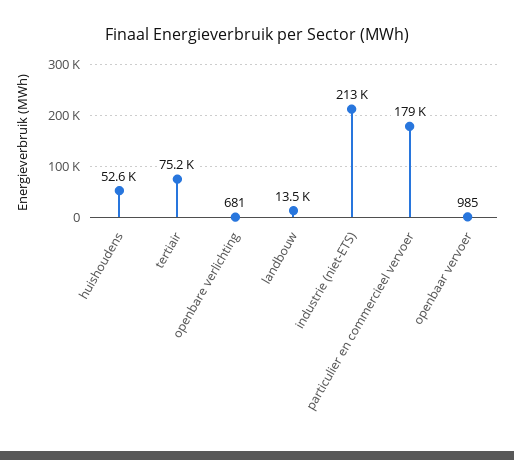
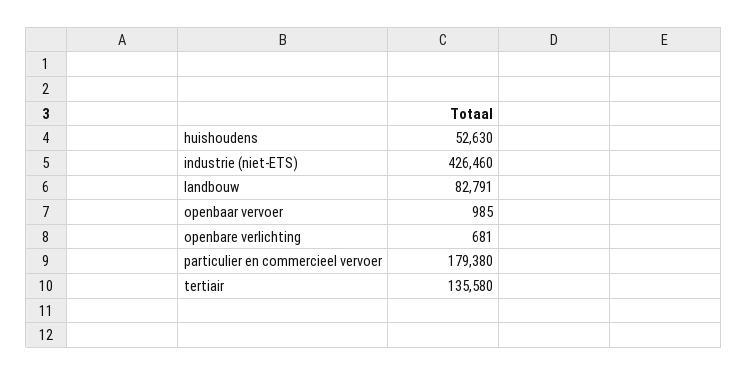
tertiair: 75200 -> 135580
landbouw: 13500 -> 82791
industrie (niet-ETS): 213000 -> 426460

